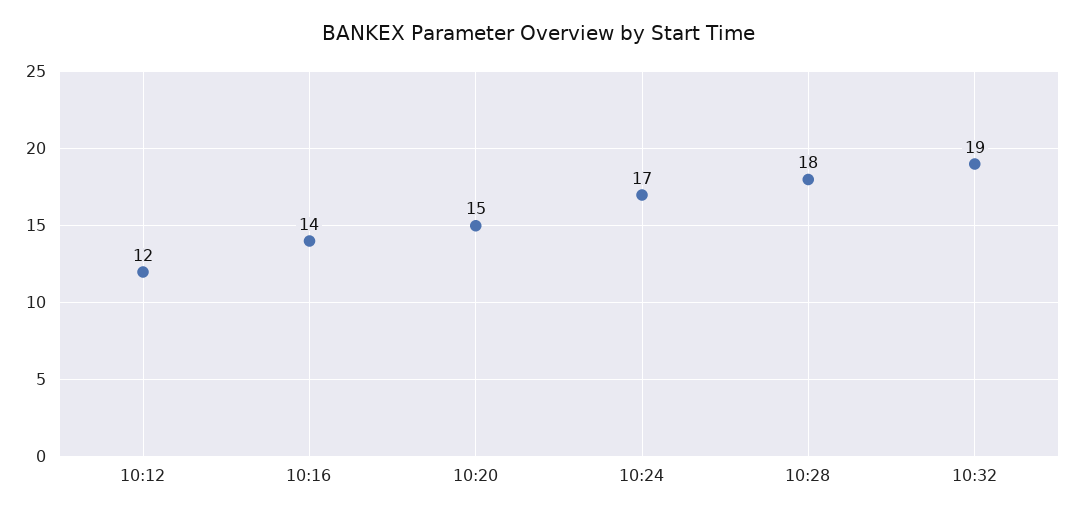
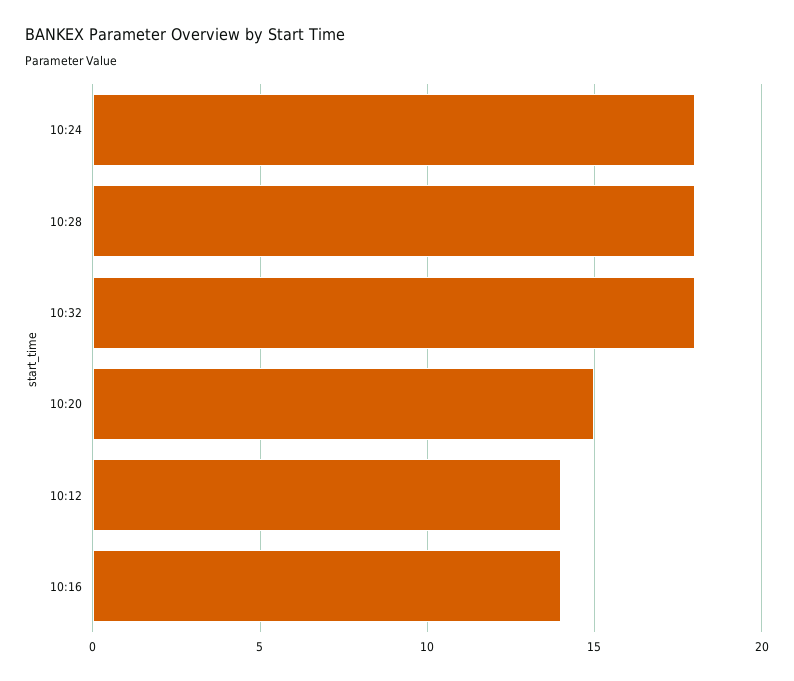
10:12: 12 -> 14
10:24: 17 -> 18
10:32: 19 -> 18

